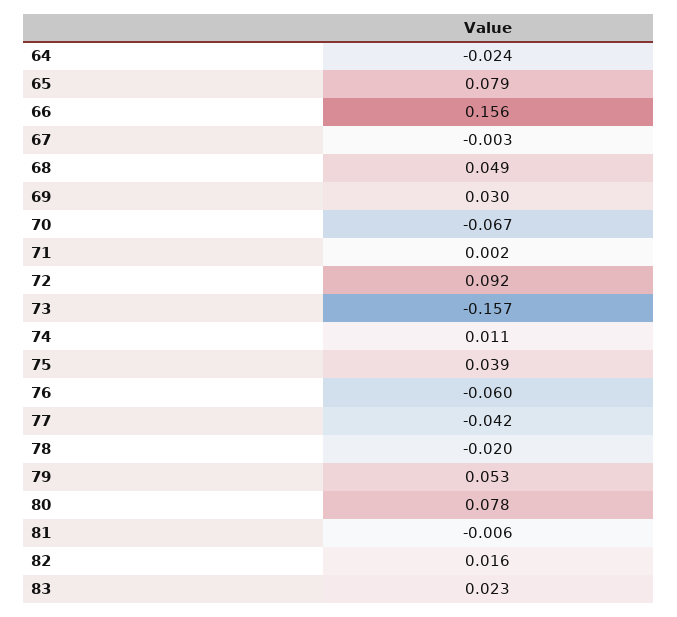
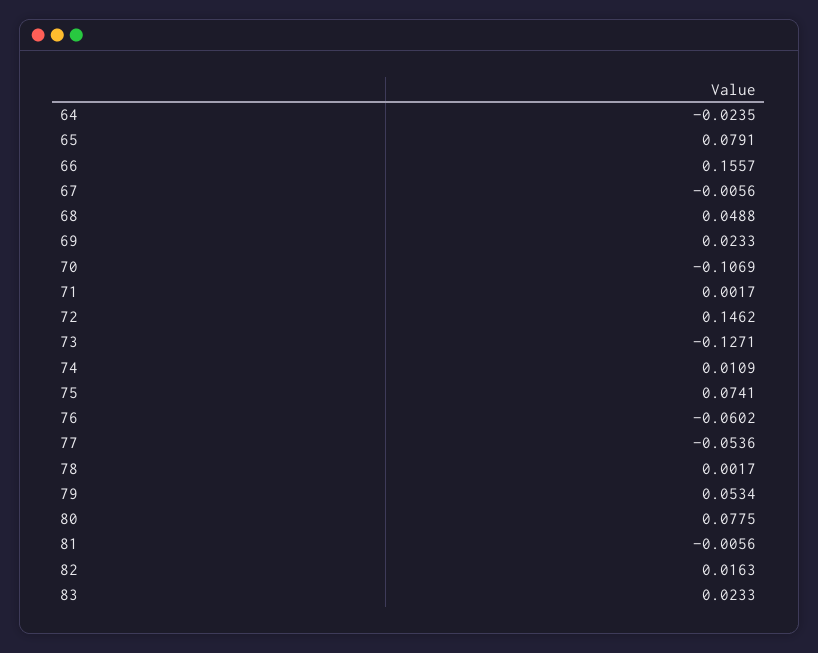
67: -0.003 -> -0.0056
69: 0.03 -> 0.0233
70: -0.067 -> -0.1069
72: 0.092 -> 0.1462
73: -0.157 -> -0.1271
75: 0.039 -> 0.0741
77: -0.042 -> -0.0536
78: -0.02 -> 0.0017

